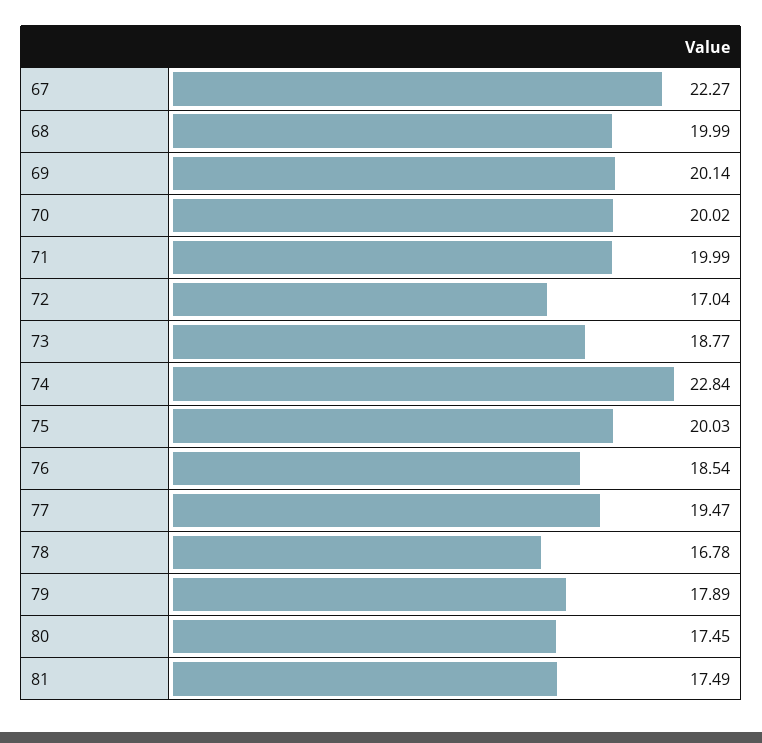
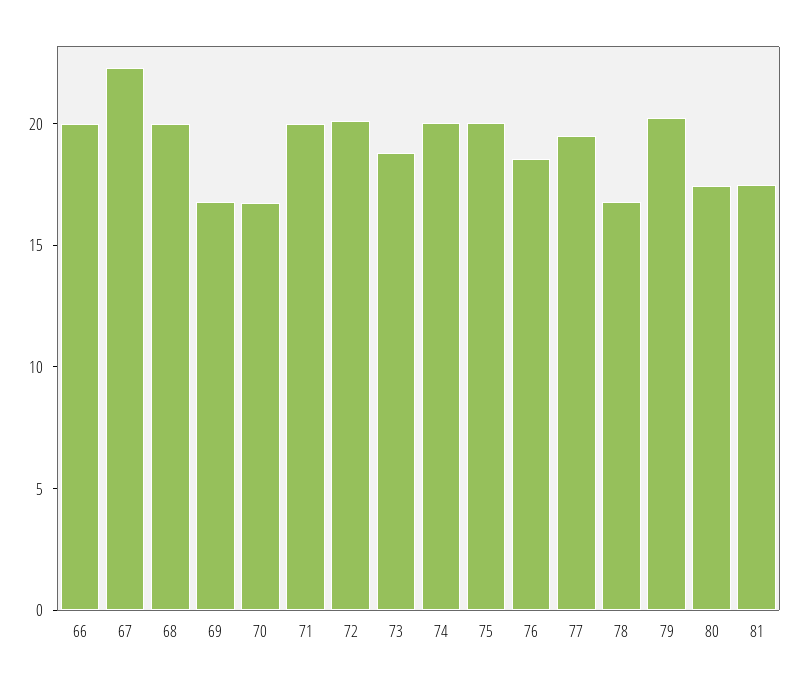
69: 20.14 -> 17
70: 20.02 -> 17
72: 17.04 -> 20
74: 22.84 -> 20
79: 17.89 -> 20
66: none -> 20

